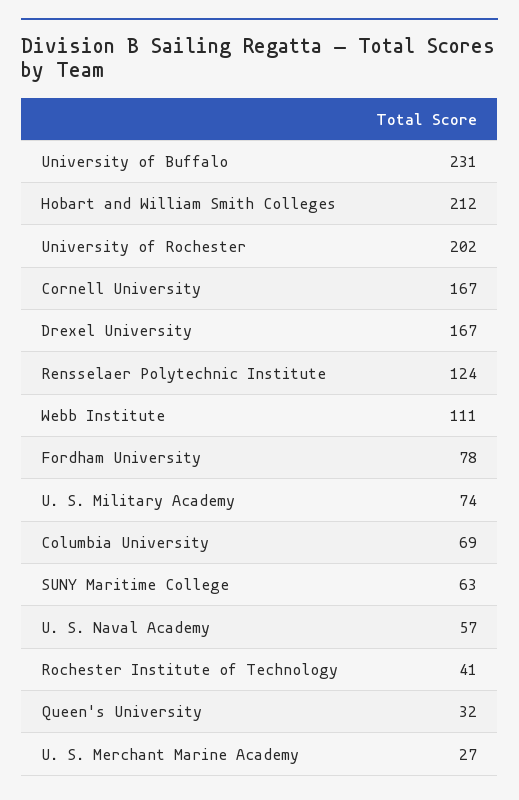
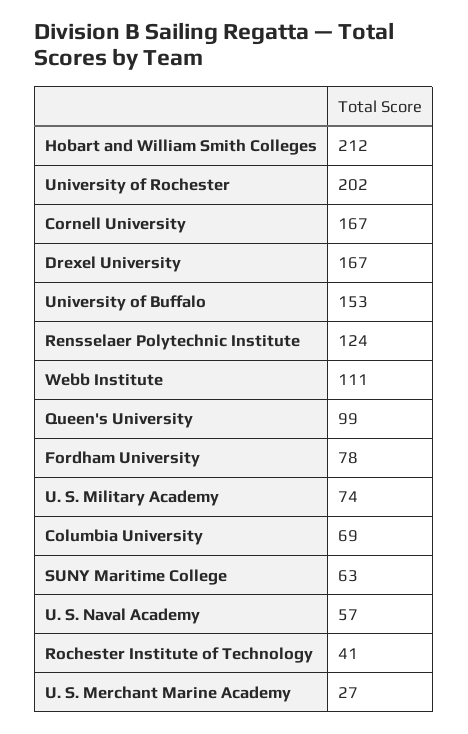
University of Buffalo: 231 -> 153
Queen's University: 32 -> 99

